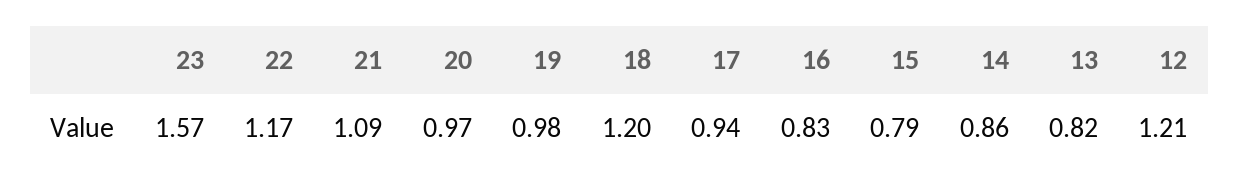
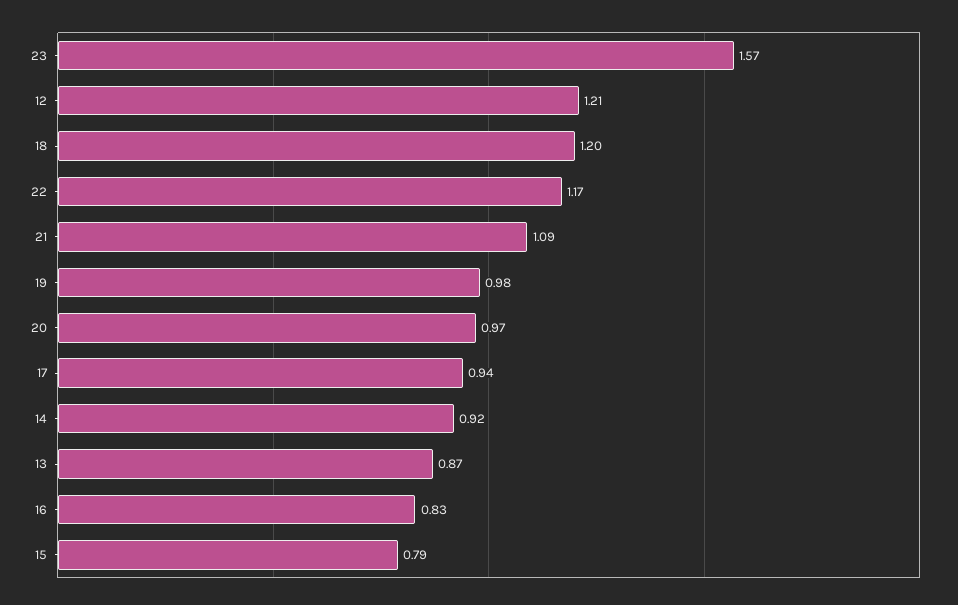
14: 0.86 -> 0.92
13: 0.82 -> 0.87

